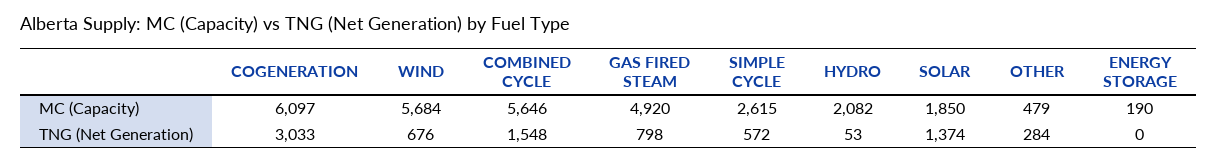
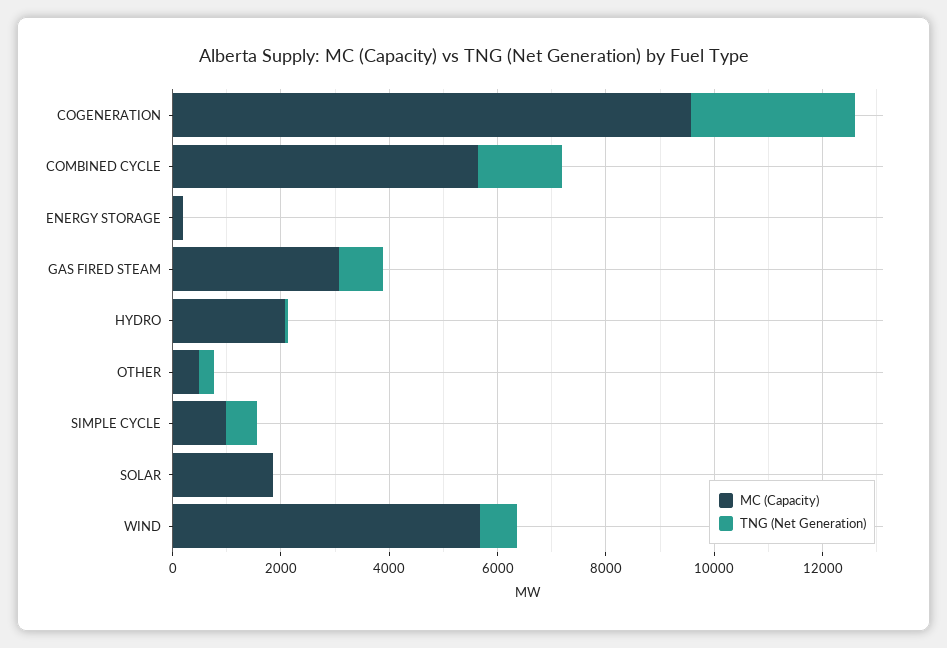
MC (Capacity), COGENERATION: 6097 -> 9500
MC (Capacity), GAS FIRED STEAM: 4920 -> 3000
MC (Capacity), SIMPLE CYCLE: 2615 -> 1000
TNG (Net Generation), SOLAR: 1374 -> 0

